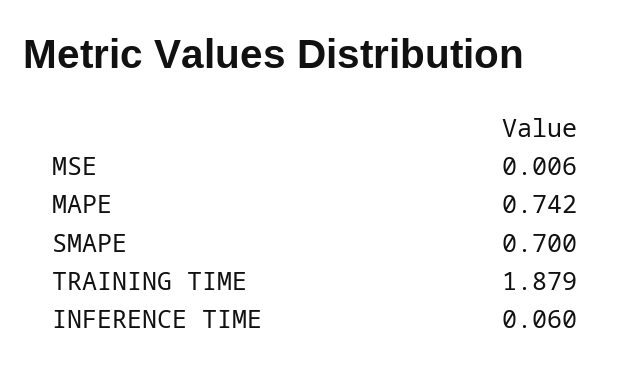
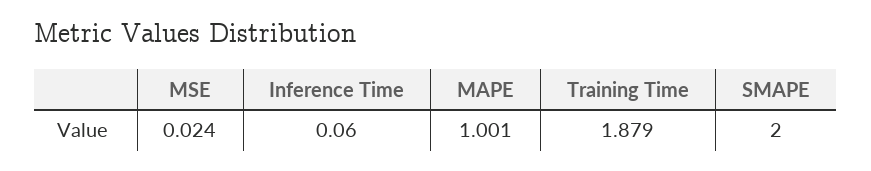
MSE: 0.006 -> 0.024
MAPE: 0.742 -> 1.001
SMAPE: 0.7 -> 2

